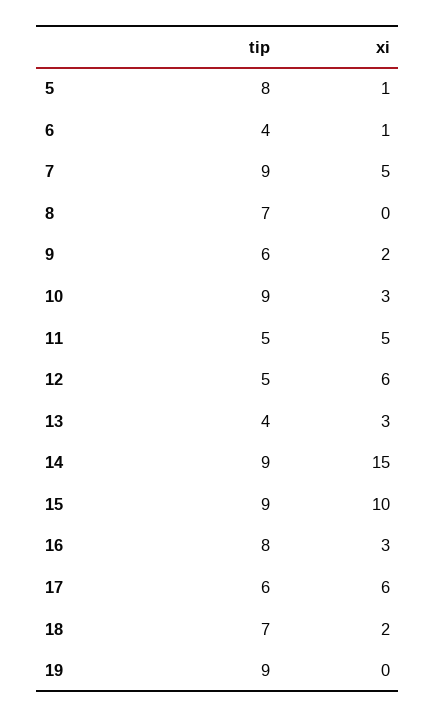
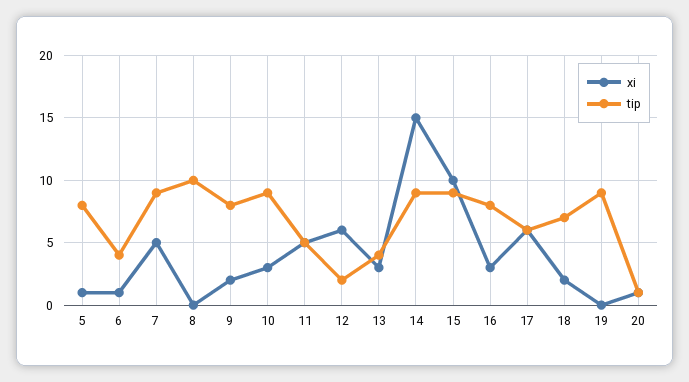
tip, 8: 7 -> 10
tip, 9: 6 -> 8
tip, 12: 5 -> 2
xi, 20: none -> 1
tip, 20: none -> 1

